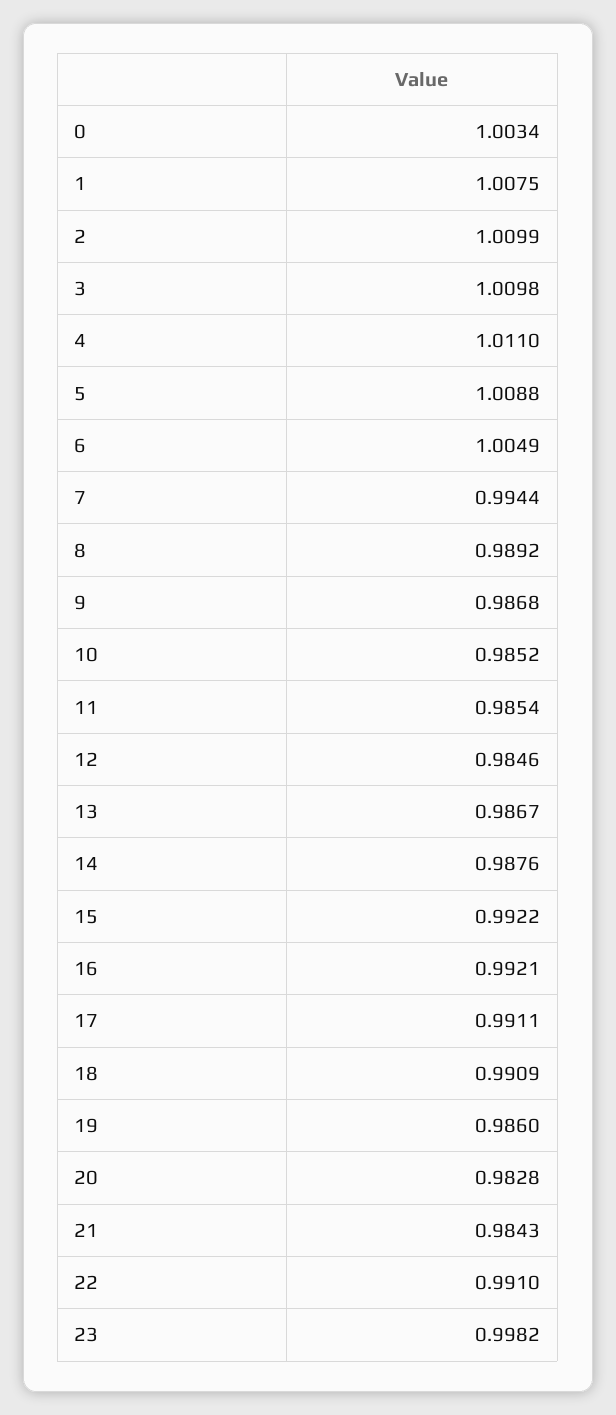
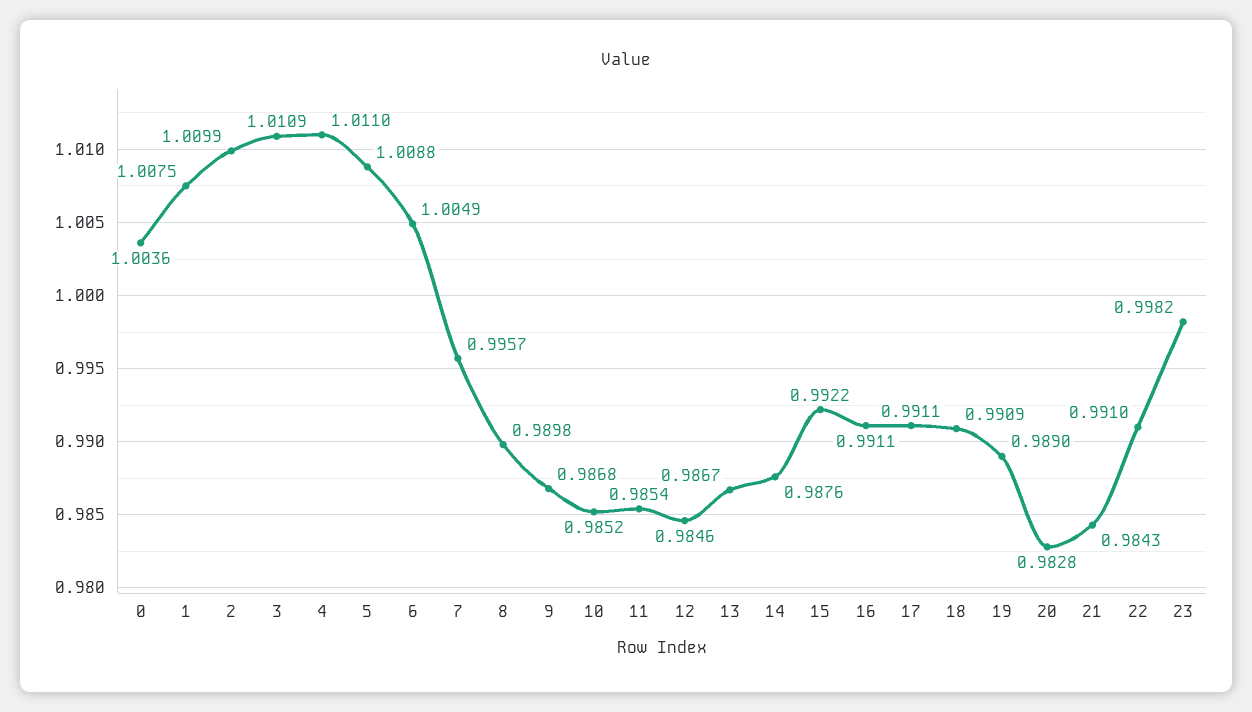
0: 1.0034 -> 1.0036
3: 1.0098 -> 1.0109
7: 0.9944 -> 0.9957
8: 0.9892 -> 0.9898
16: 0.9921 -> 0.9911
19: 0.986 -> 0.989

